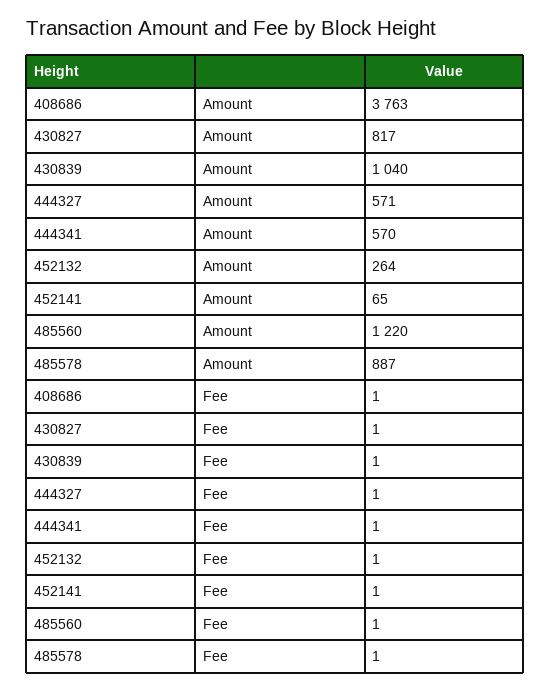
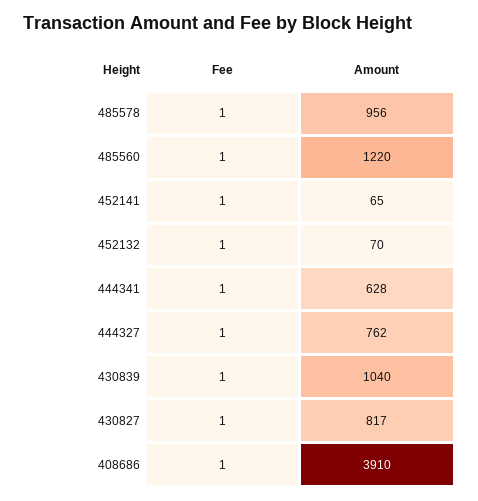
408686, Amount: 3763 -> 3910
444327, Amount: 571 -> 762
444341, Amount: 570 -> 628
452132, Amount: 264 -> 70
485578, Amount: 887 -> 956

